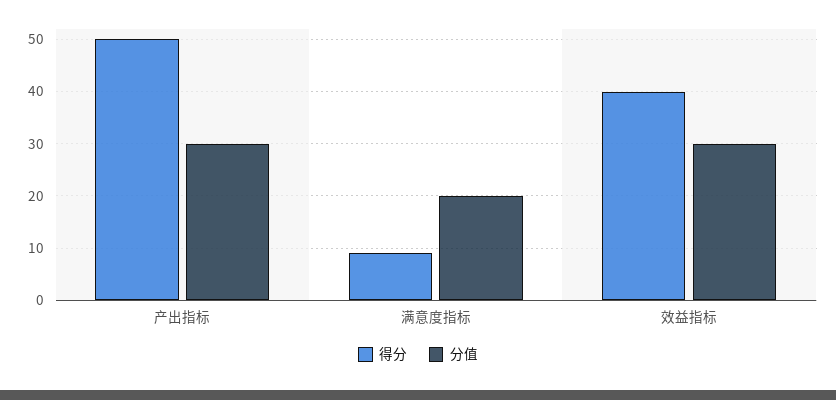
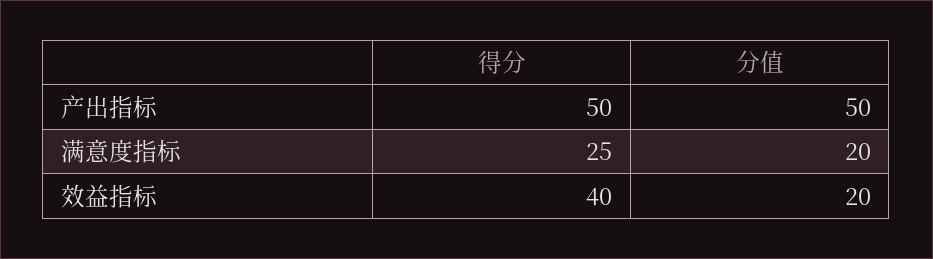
分值, 产出指标: 30 -> 50
得分, 满意度指标: 10 -> 25
分值, 效益指标: 30 -> 20

